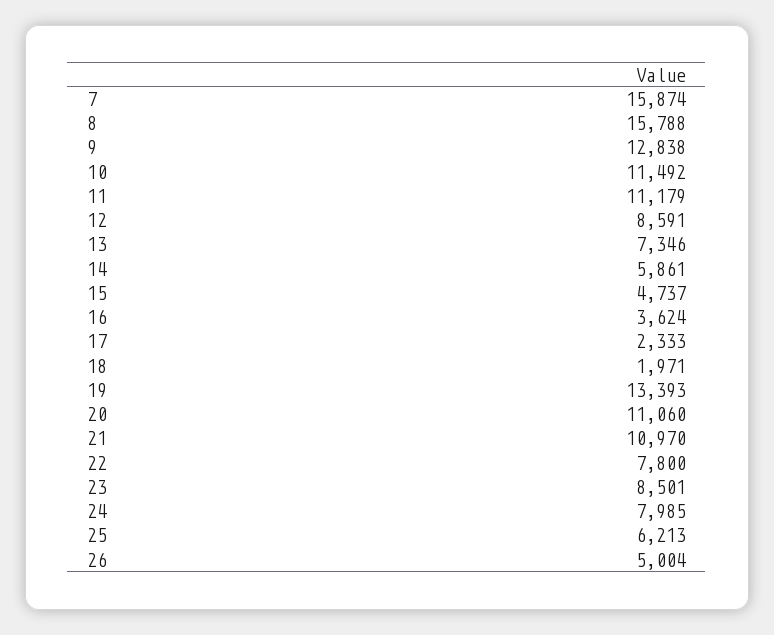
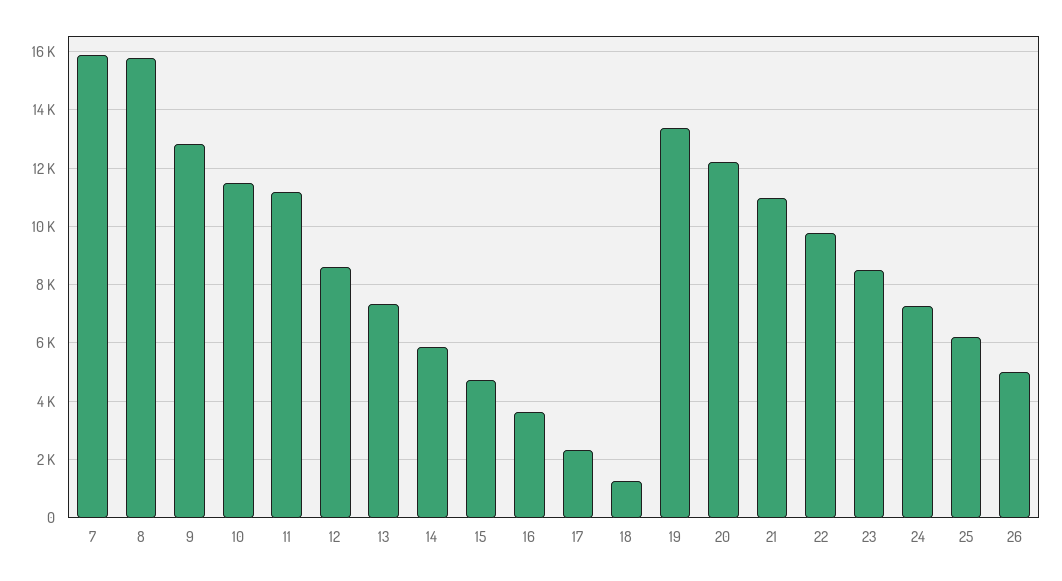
18: 1971 -> 1250
20: 11060 -> 12250
22: 7800 -> 9750
24: 7985 -> 7250

